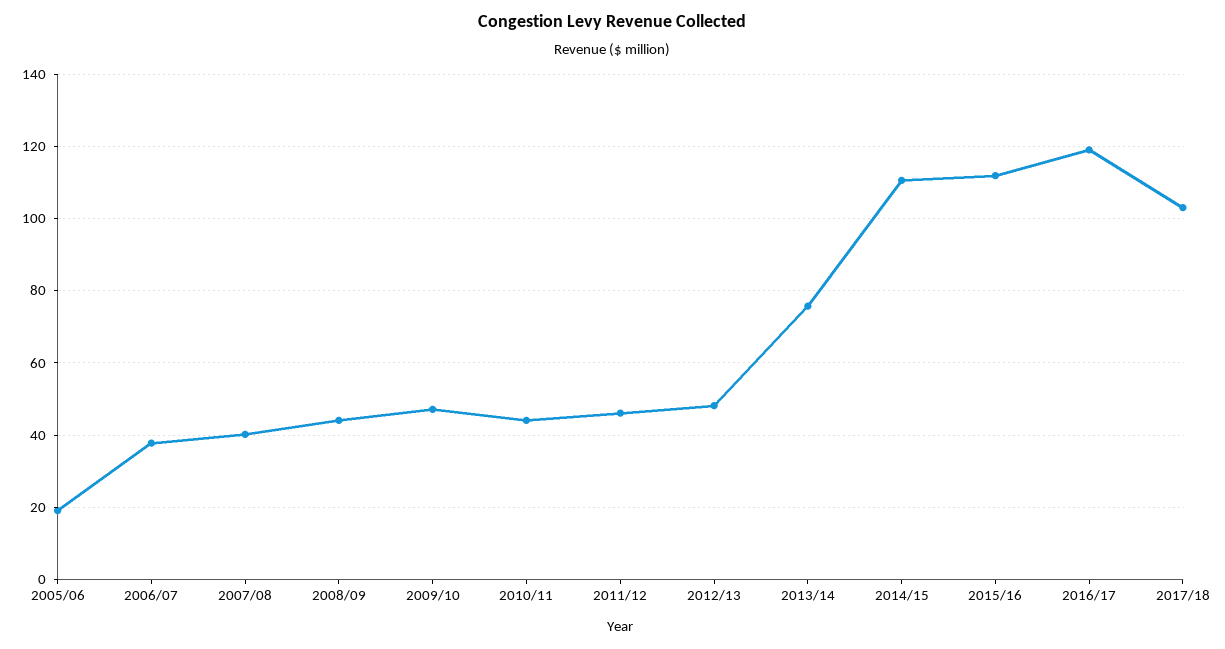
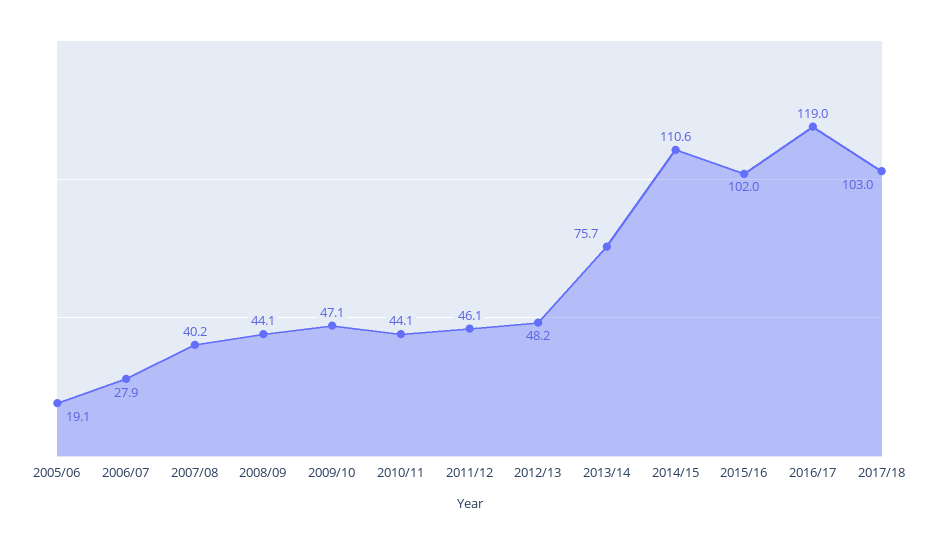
2006/07: 38 -> 27.9
2015/16: 112 -> 102

